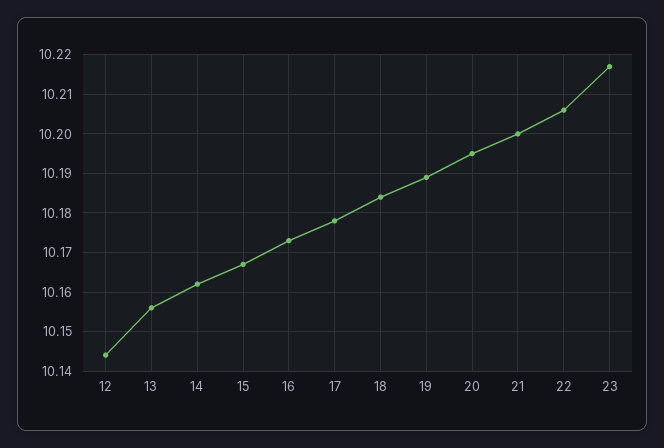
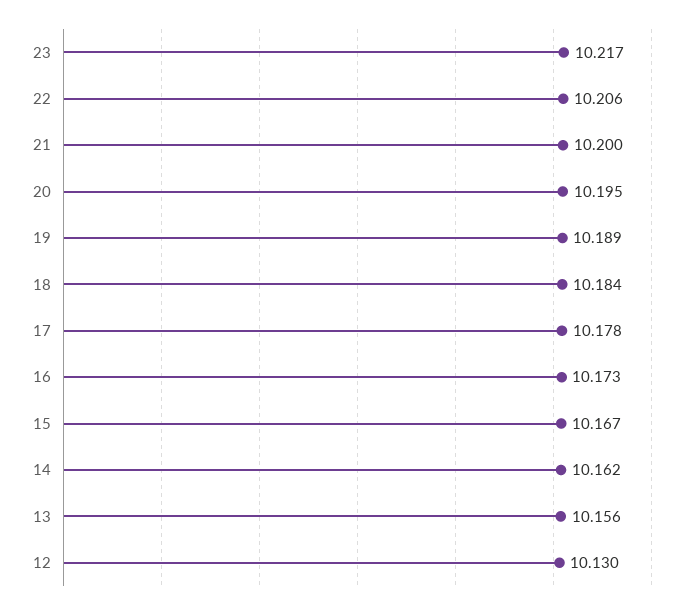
12: 10.145 -> 10.13

